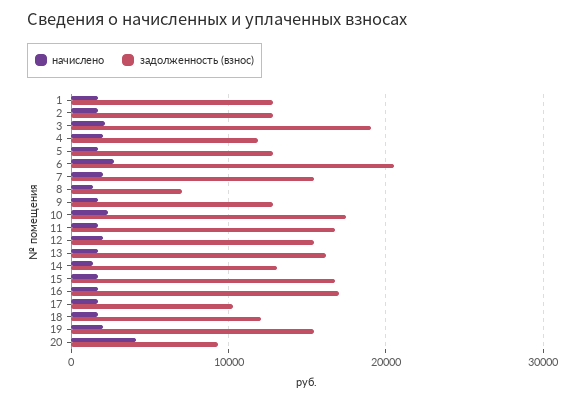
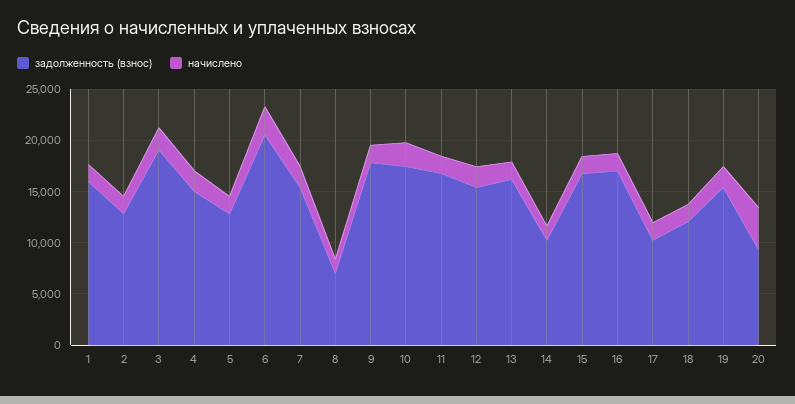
задолженность (взнос), 1: 13000 -> 16000
задолженность (взнос), 4: 12000 -> 15000
задолженность (взнос), 9: 13000 -> 18000
задолженность (взнос), 14: 13000 -> 10000

